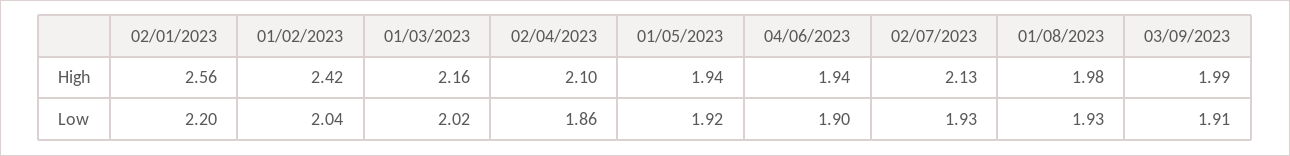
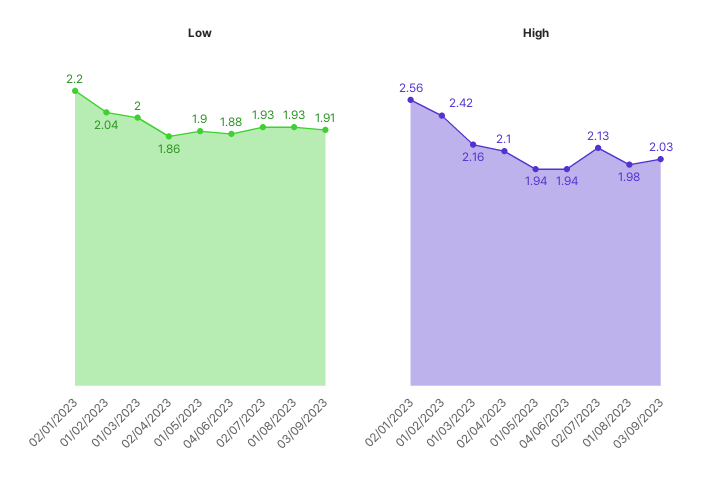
High, 03/09/2023: 1.99 -> 2.03
Low, 01/03/2023: 2.02 -> 2
Low, 01/05/2023: 1.92 -> 1.9
Low, 04/06/2023: 1.9 -> 1.88

